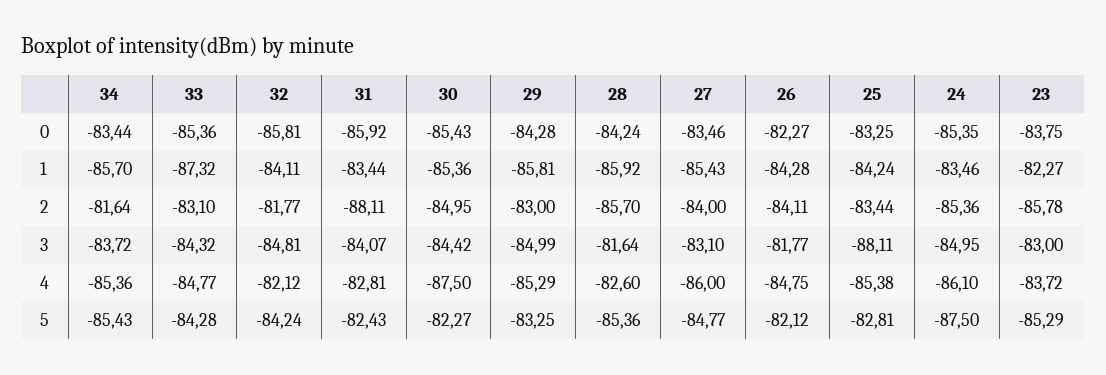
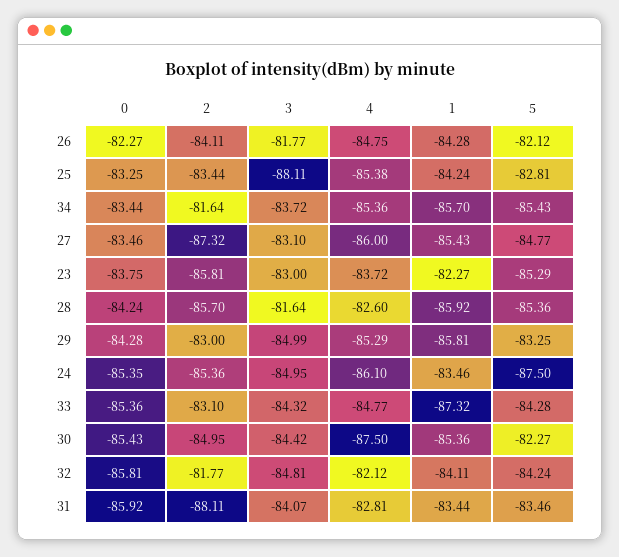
27, 2: -84 -> -87.32
23, 2: -85.78 -> -85.81
31, 5: -82.43 -> -83.46

